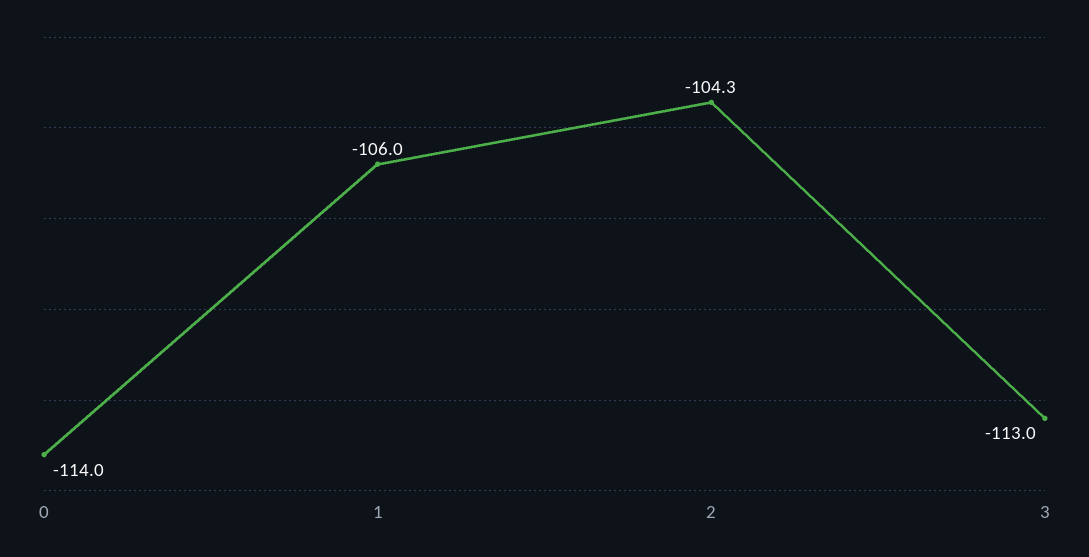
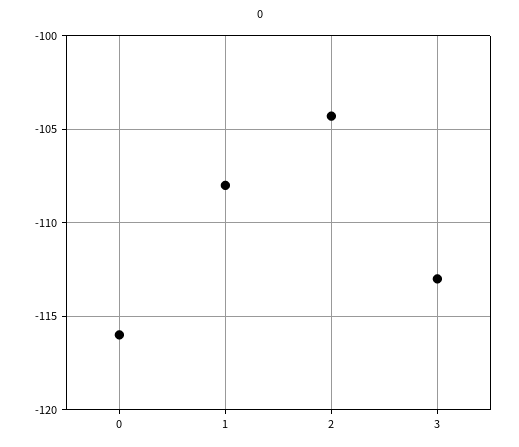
0: -114 -> -116
1: -106 -> -108

